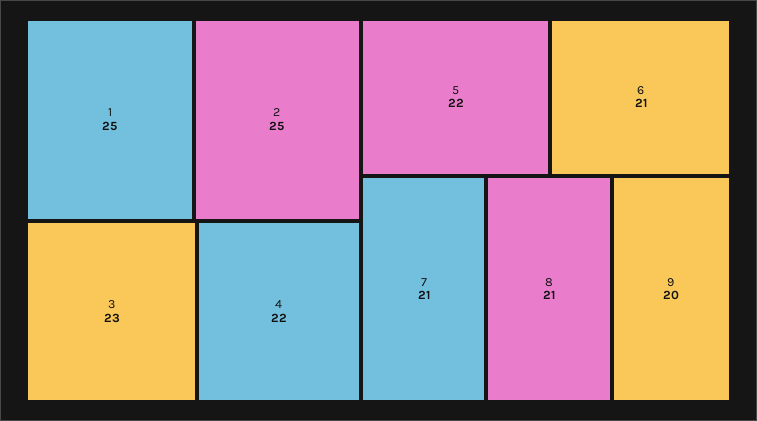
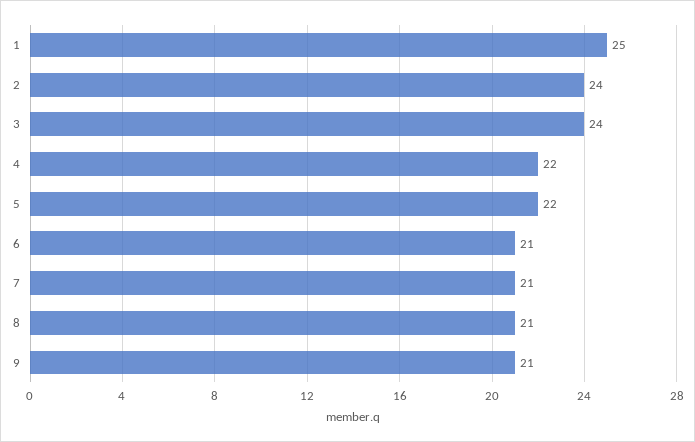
2: 25 -> 24
3: 23 -> 24
9: 20 -> 21

